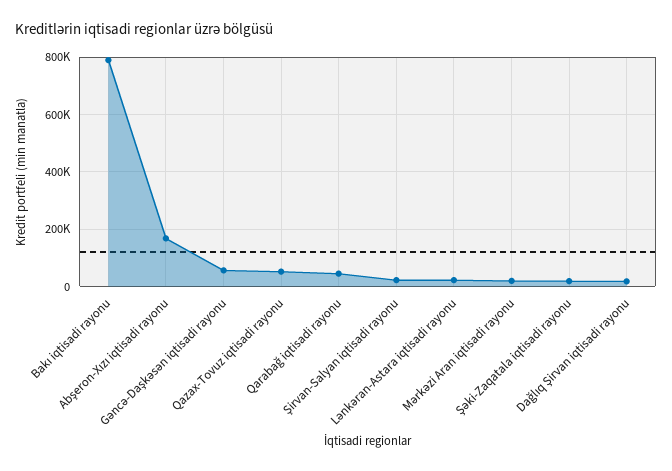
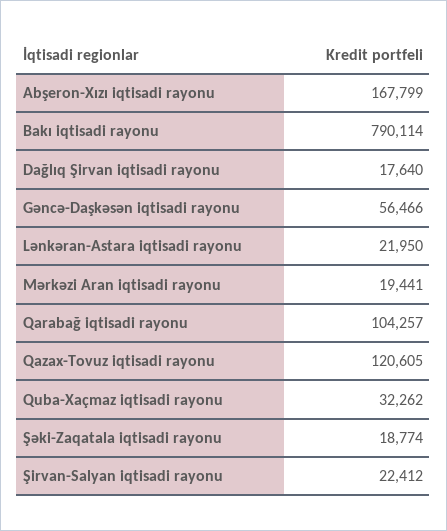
Qazax-Tovuz iqtisadi rayonu: 50000 -> 120605
Qarabağ iqtisadi rayonu: 50000 -> 104257
Quba-Xaçmaz iqtisadi rayonu: none -> 32262

